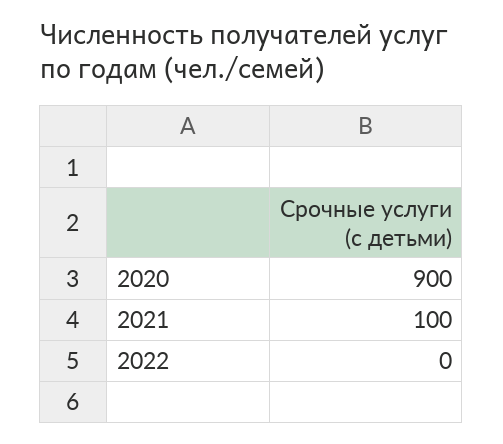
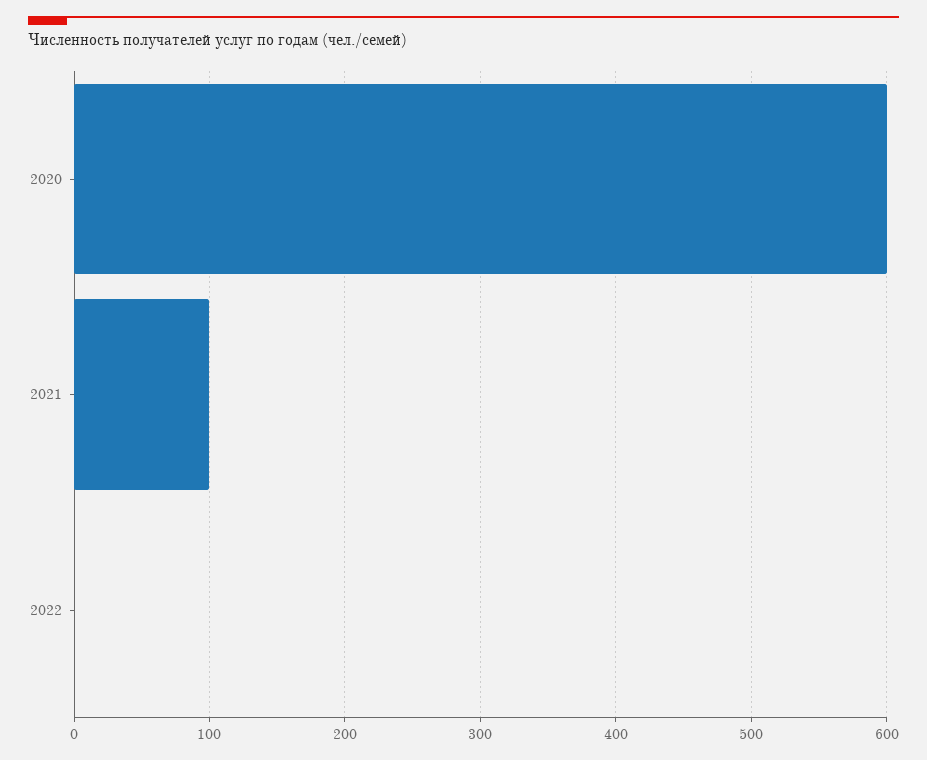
2020: 900 -> 600

